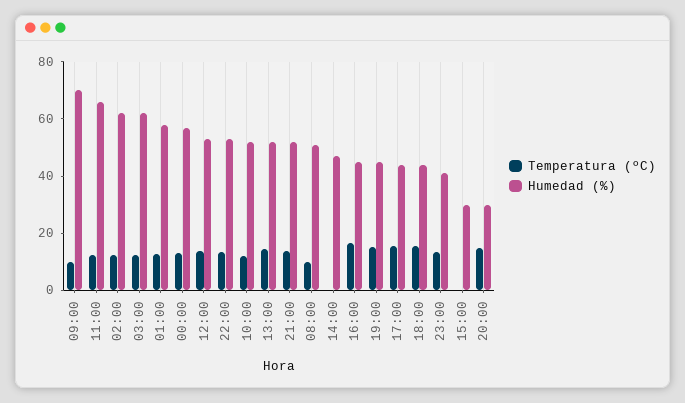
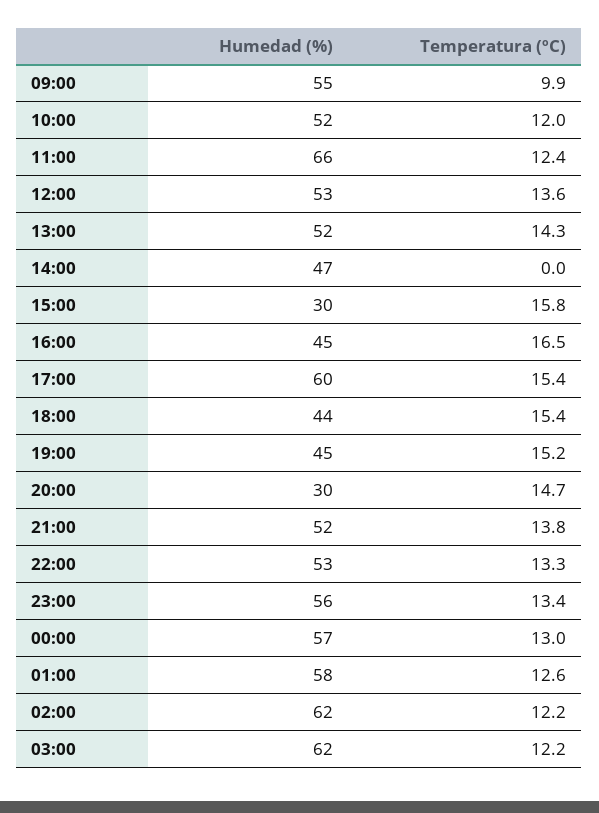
Humedad (%), 09:00: 70 -> 55
Temperatura (ºC), 08:00: 10 -> none
Humedad (%), 08:00: 50 -> none
Humedad (%), 17:00: 45 -> 60
Humedad (%), 23:00: 40 -> 56
Temperatura (ºC), 15:00: 0 -> 15.8

